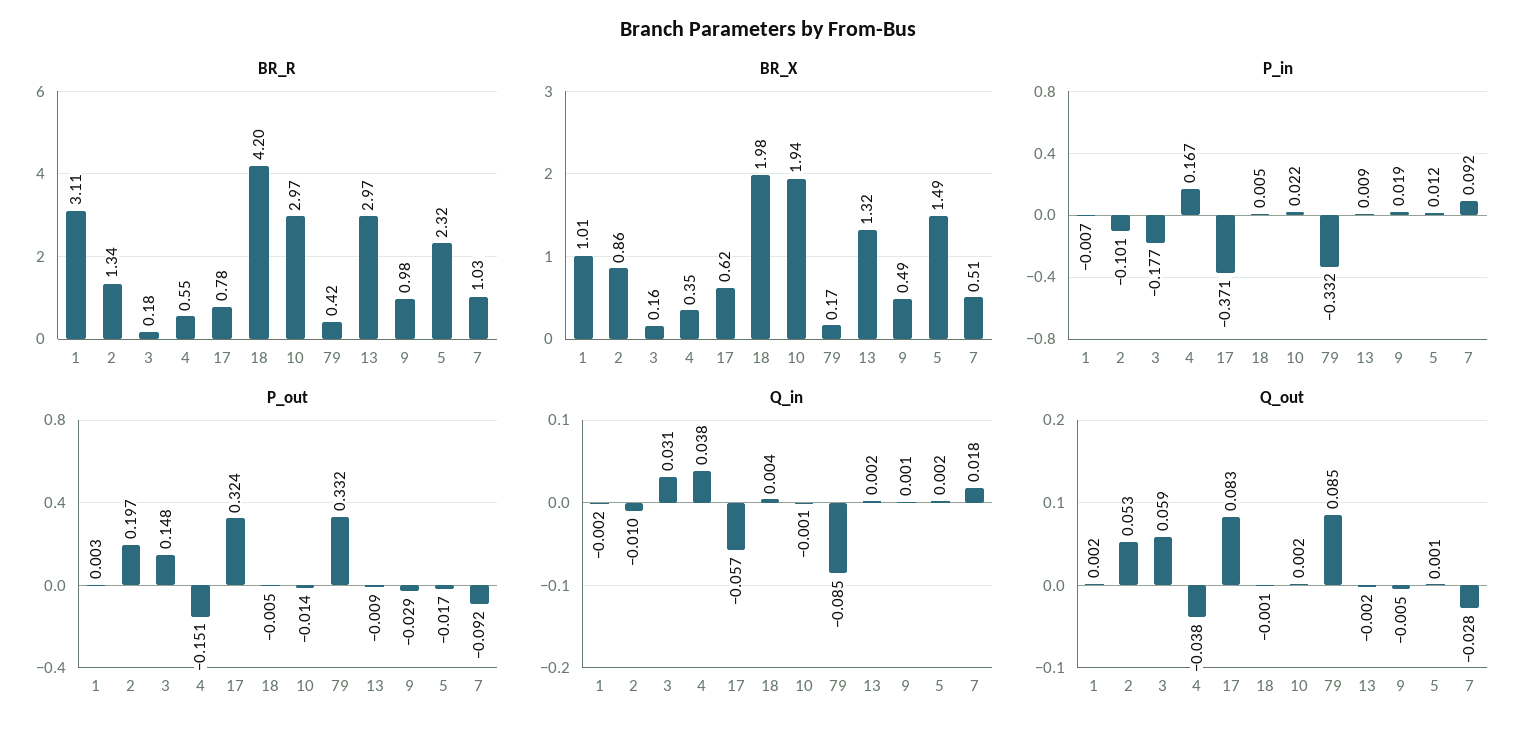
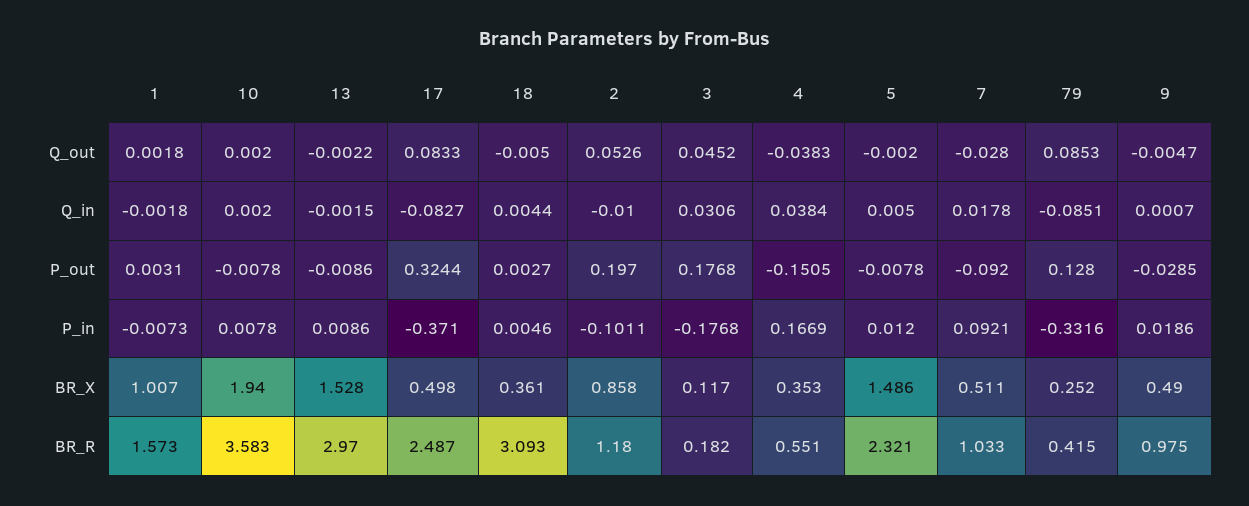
BR_R, 1: 3.11 -> 1.573
BR_R, 2: 1.34 -> 1.18
BR_R, 17: 0.78 -> 2.487
BR_R, 18: 4.2 -> 3.093
BR_R, 10: 2.97 -> 3.583
BR_X, 3: 0.16 -> 0.117
BR_X, 17: 0.62 -> 0.498
BR_X, 18: 1.98 -> 0.361
BR_X, 79: 0.17 -> 0.252
BR_X, 13: 1.32 -> 1.528
P_in, 10: 0.022 -> 0.0078
P_out, 3: 0.148 -> 0.1768
P_out, 18: -0.005 -> 0.0027
P_out, 10: -0.014 -> -0.0078
P_out, 79: 0.332 -> 0.128
P_out, 5: -0.017 -> -0.0078
Q_in, 17: -0.057 -> -0.0827
Q_in, 10: -0.001 -> 0.002
Q_in, 13: 0.002 -> -0.0015
Q_in, 5: 0.002 -> 0.005
Q_out, 3: 0.059 -> 0.0452
Q_out, 18: -0.001 -> -0.005
Q_out, 5: 0.001 -> -0.002

